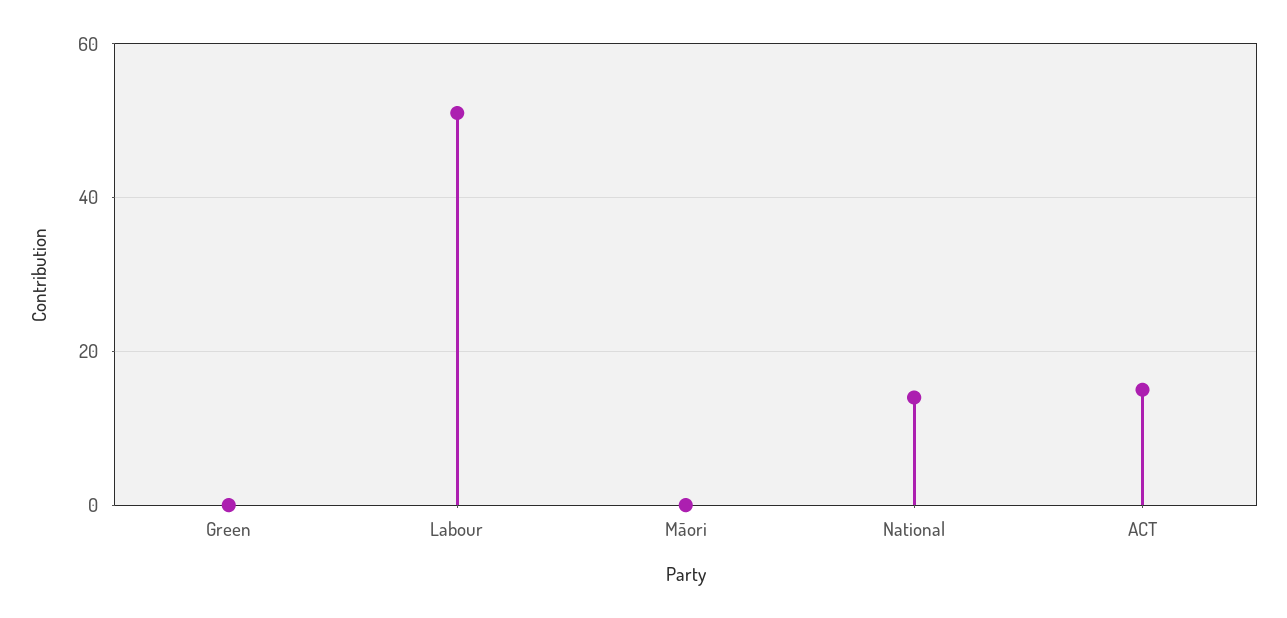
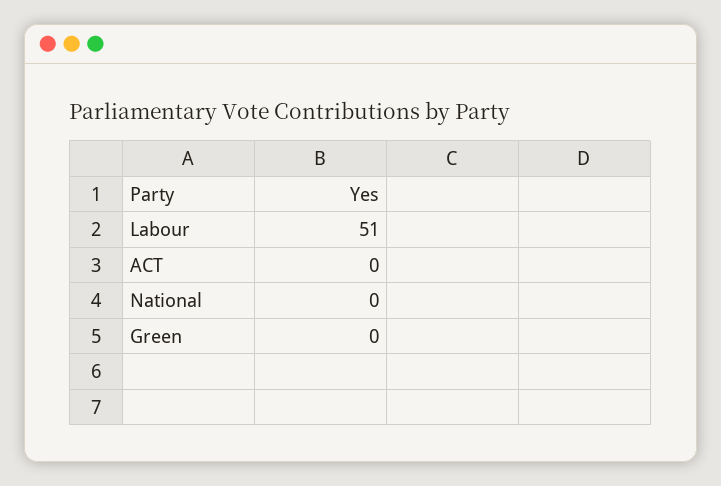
Māori: 0 -> none
National: 15 -> 0
ACT: 15 -> 0

